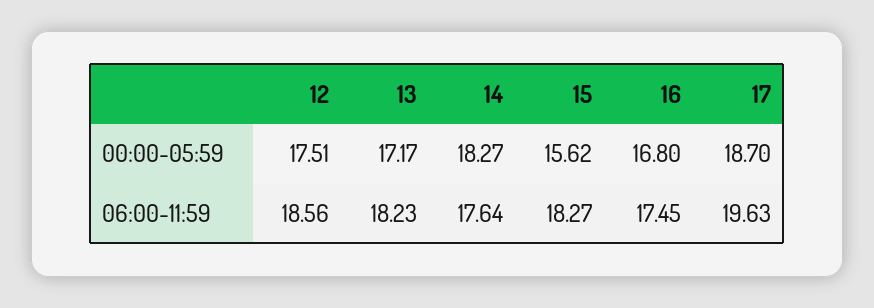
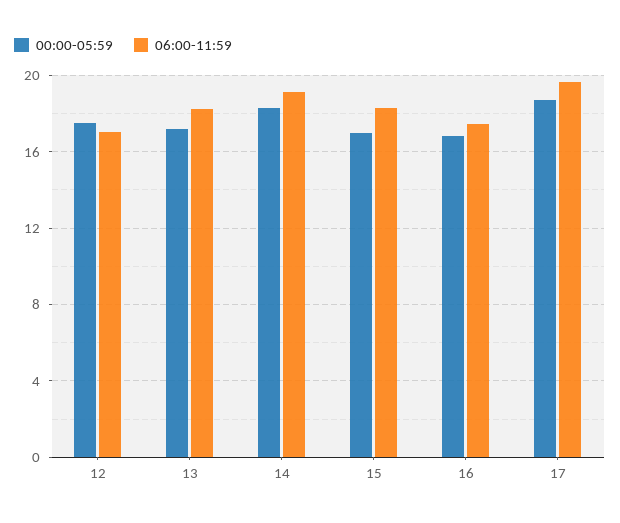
00:00-05:59, 15: 15.62 -> 17
06:00-11:59, 12: 18.56 -> 17
06:00-11:59, 14: 17.64 -> 19

